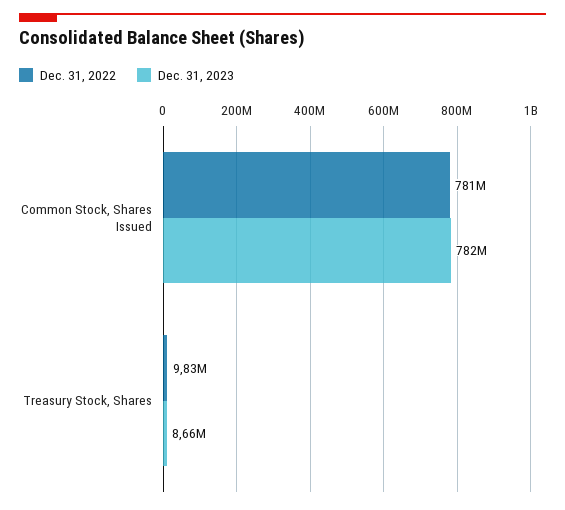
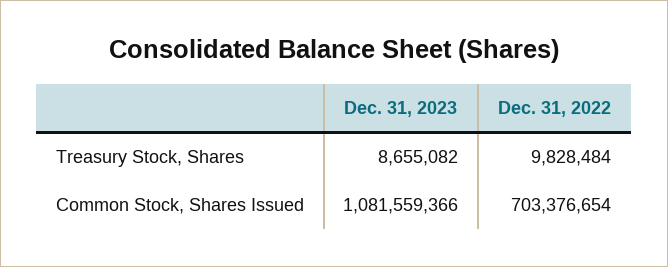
Dec. 31, 2022, Common Stock, Shares Issued: 781000000 -> 703376654
Dec. 31, 2023, Common Stock, Shares Issued: 782000000 -> 1081559366

